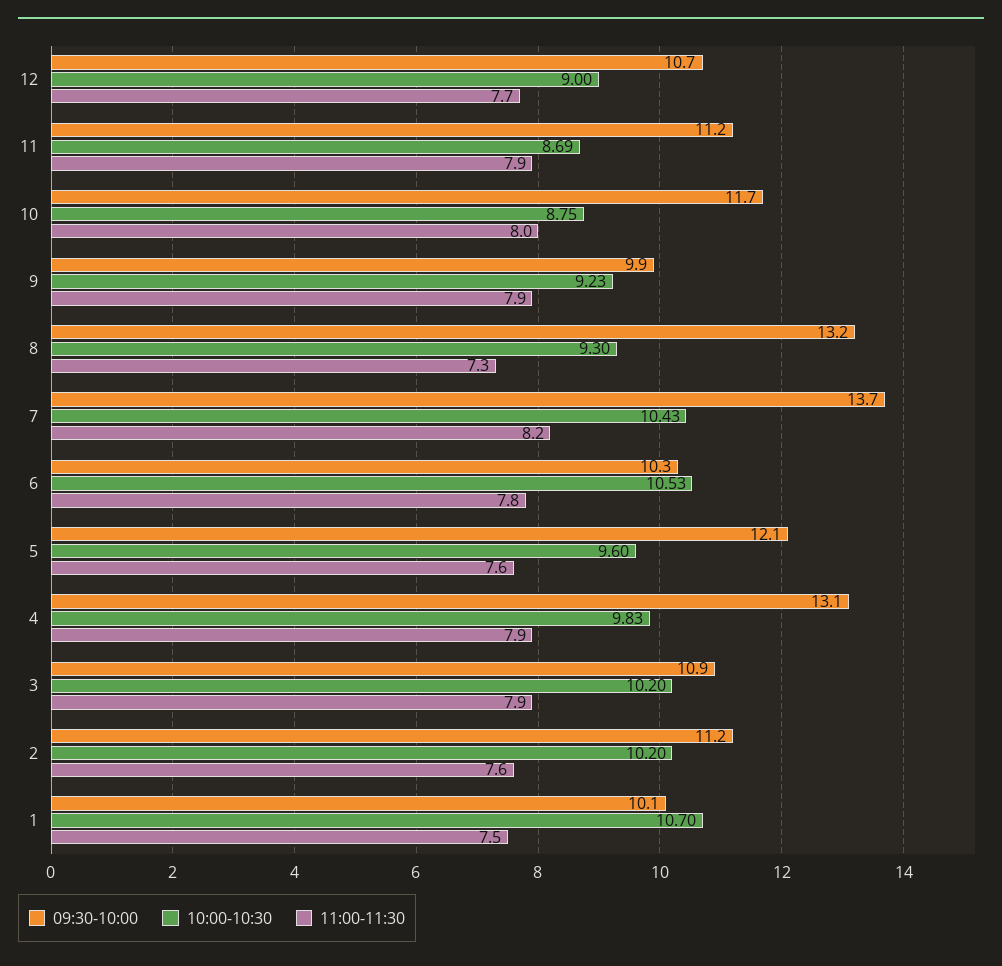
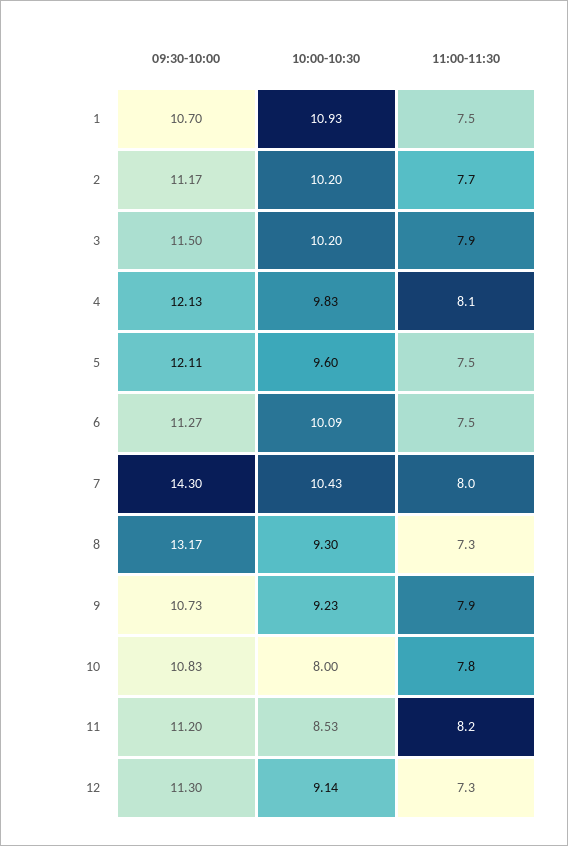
09:30-10:00, 12: 10.7 -> 11.3
10:00-10:30, 12: 9 -> 9.14
11:00-11:30, 12: 7.7 -> 7.3
10:00-10:30, 11: 8.69 -> 8.53
11:00-11:30, 11: 7.9 -> 8.2
09:30-10:00, 10: 11.7 -> 10.83
10:00-10:30, 10: 8.75 -> 8
11:00-11:30, 10: 8 -> 7.8
09:30-10:00, 9: 9.9 -> 10.73
09:30-10:00, 7: 13.7 -> 14.3
11:00-11:30, 7: 8.2 -> 8
09:30-10:00, 6: 10.3 -> 11.27
10:00-10:30, 6: 10.53 -> 10.09
11:00-11:30, 6: 7.8 -> 7.5
11:00-11:30, 5: 7.6 -> 7.5
09:30-10:00, 4: 13.1 -> 12.13
11:00-11:30, 4: 7.9 -> 8.1
09:30-10:00, 3: 10.9 -> 11.5
11:00-11:30, 2: 7.6 -> 7.7
09:30-10:00, 1: 10.1 -> 10.7
10:00-10:30, 1: 10.7 -> 10.93

